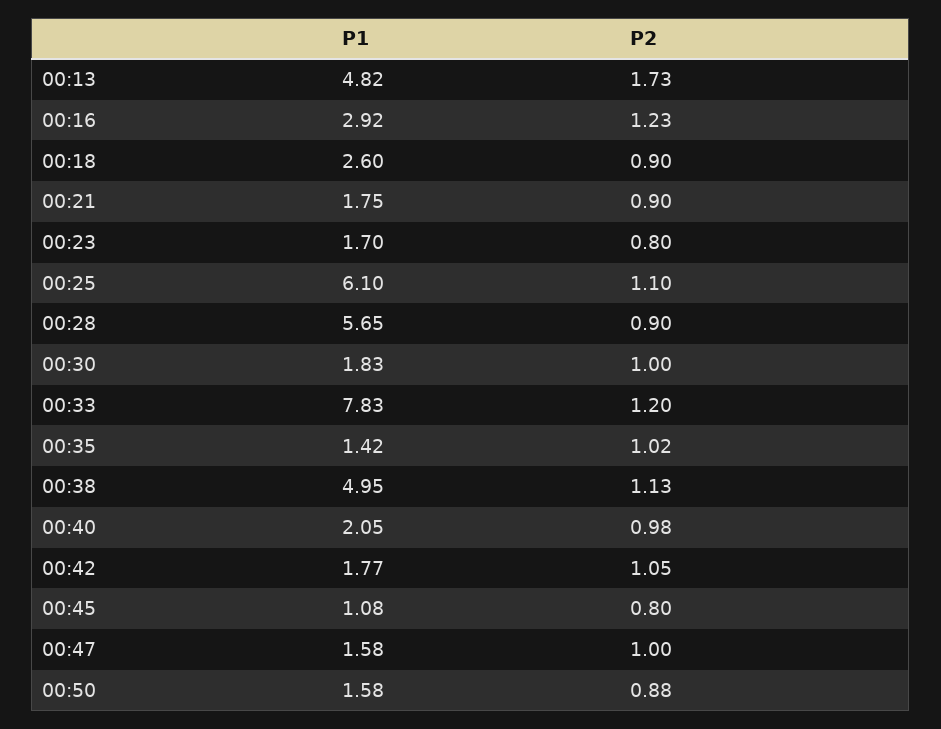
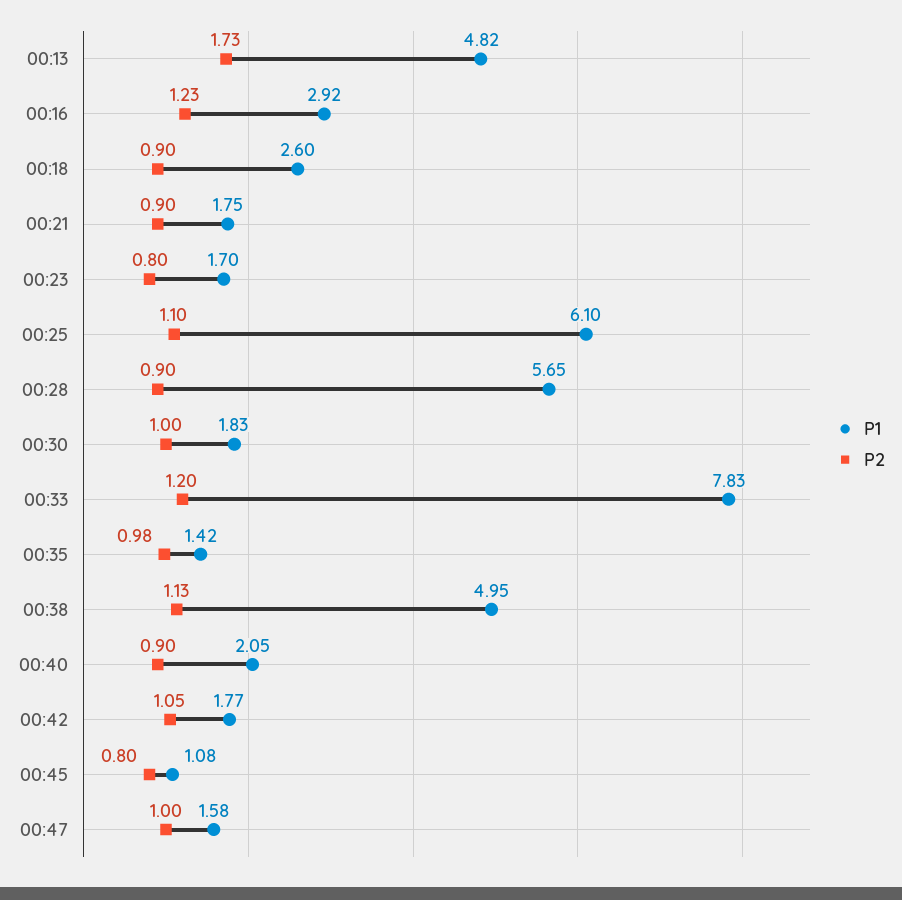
P2, 00:35: 1.02 -> 0.98
P2, 00:40: 0.98 -> 0.9
P1, 00:50: 1.58 -> none
P2, 00:50: 0.88 -> none

